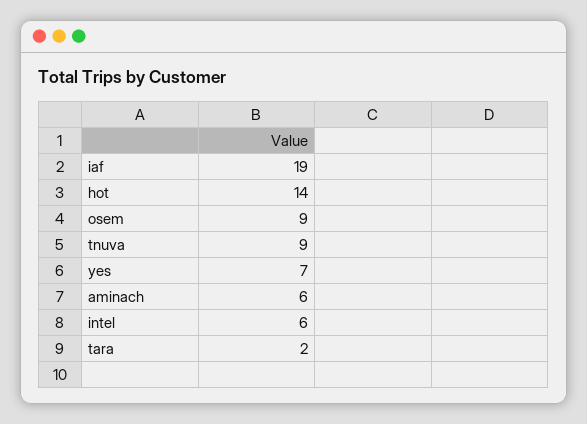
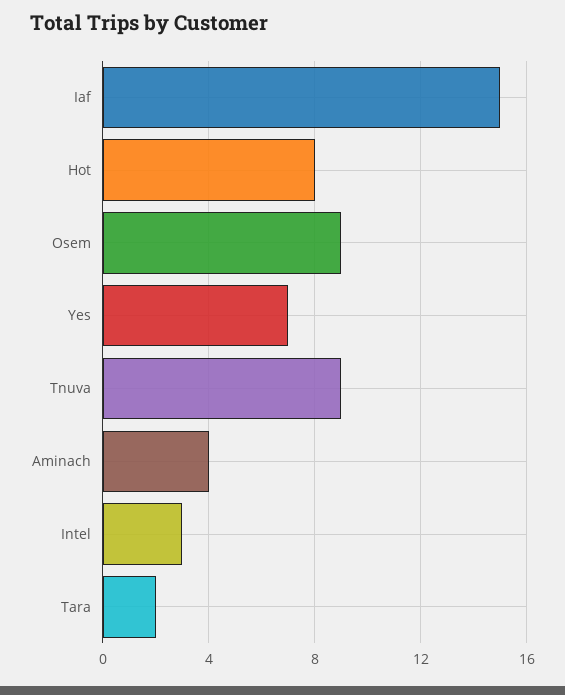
iaf: 19 -> 15
hot: 14 -> 8
aminach: 6 -> 4
intel: 6 -> 3

